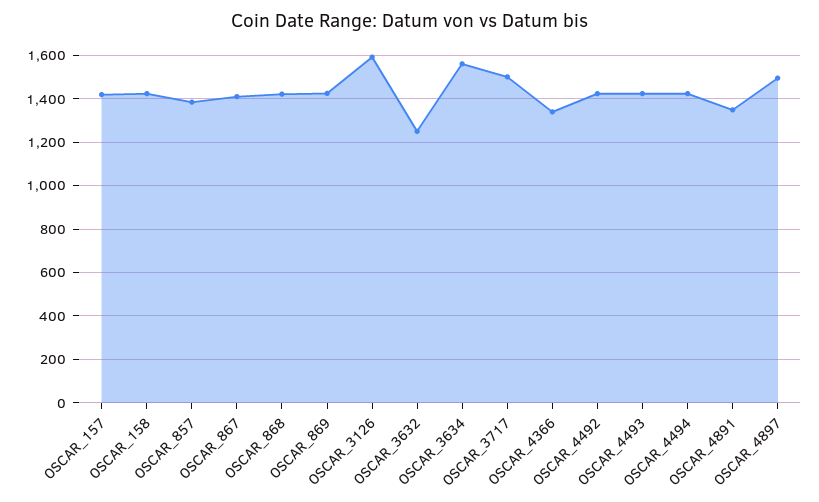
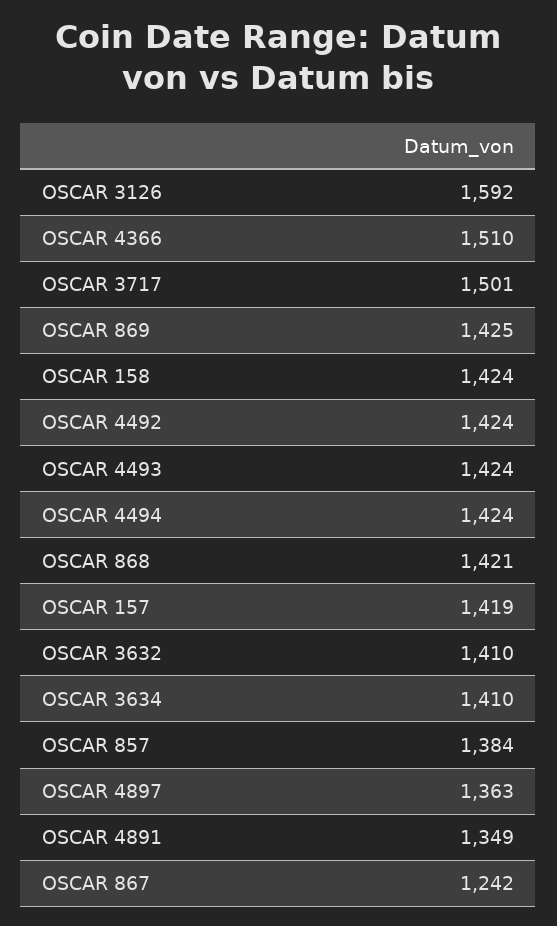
OSCAR_867: 1400 -> 1242
OSCAR_3632: 1250 -> 1410
OSCAR_3634: 1550 -> 1410
OSCAR_4366: 1350 -> 1510
OSCAR_4897: 1500 -> 1363

